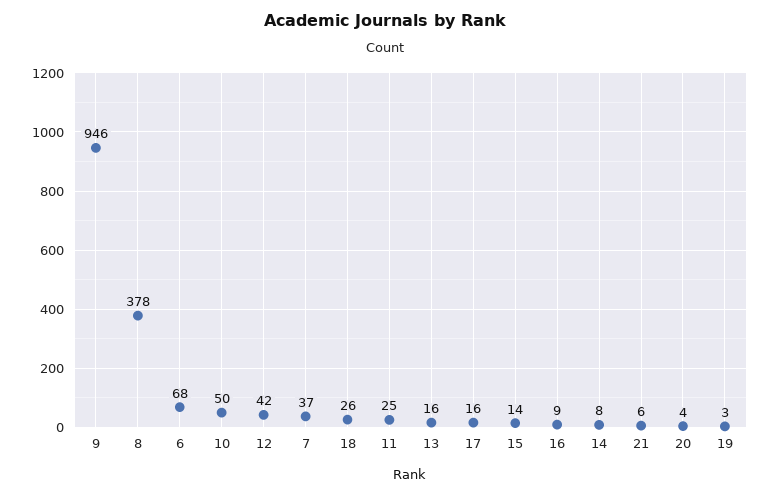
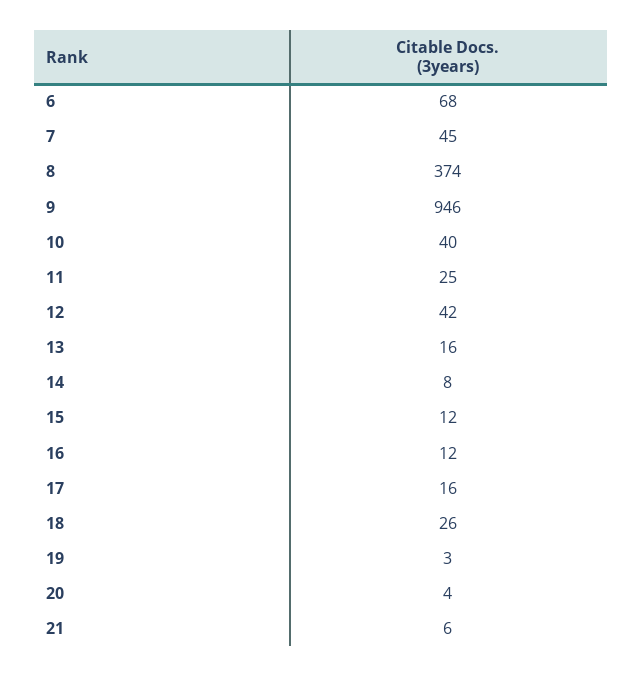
8: 378 -> 374
10: 50 -> 40
7: 37 -> 45
15: 14 -> 12
16: 9 -> 12

